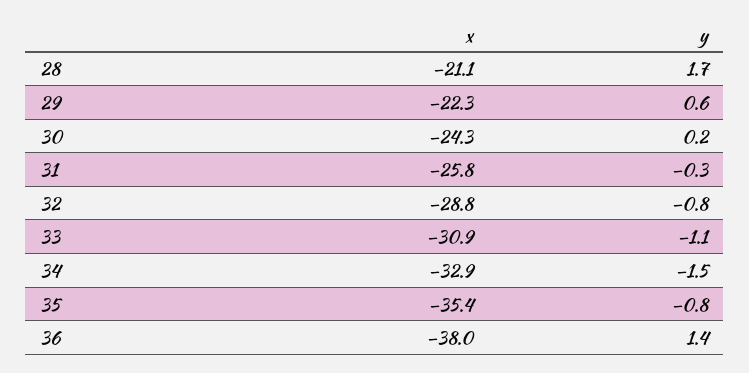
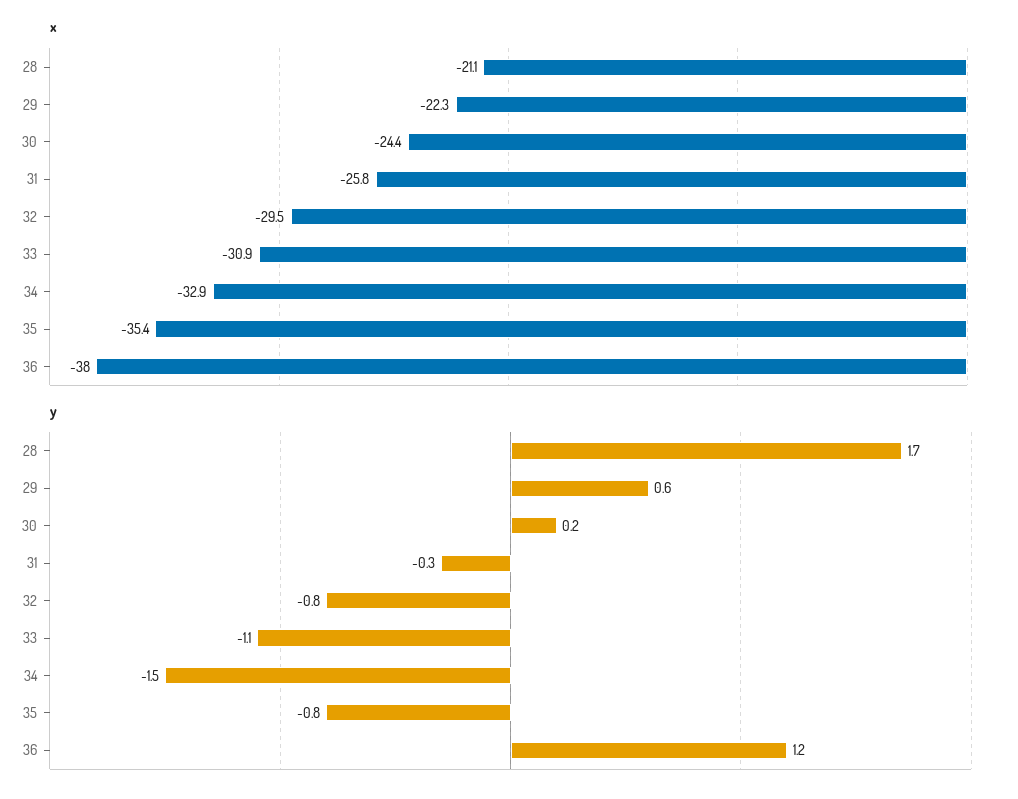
x, 30: -24.3 -> -24.4
x, 32: -28.8 -> -29.5
y, 36: 1.4 -> 1.2

